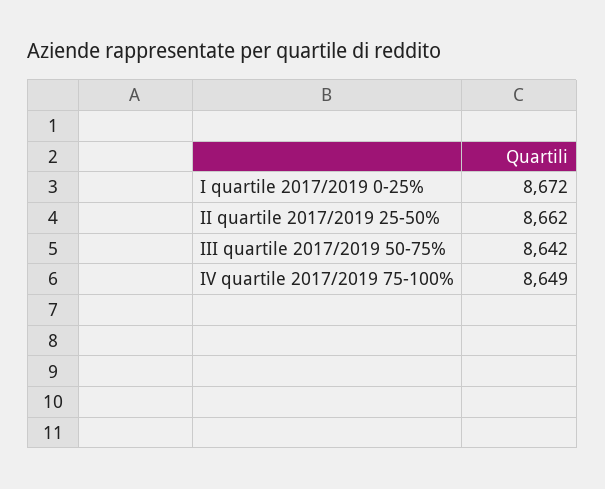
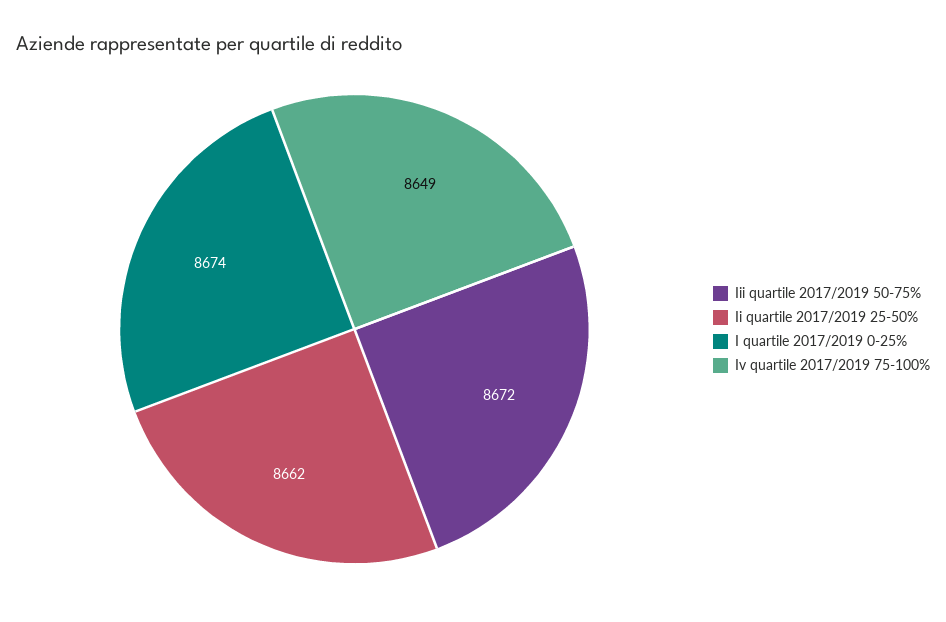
I quartile 2017/2019 0-25%: 8672 -> 8674
III quartile 2017/2019 50-75%: 8642 -> 8672

